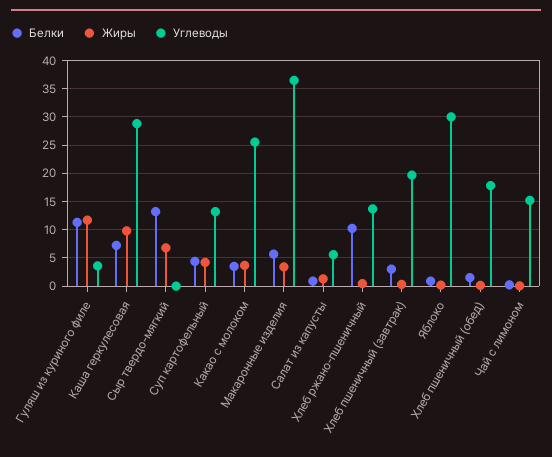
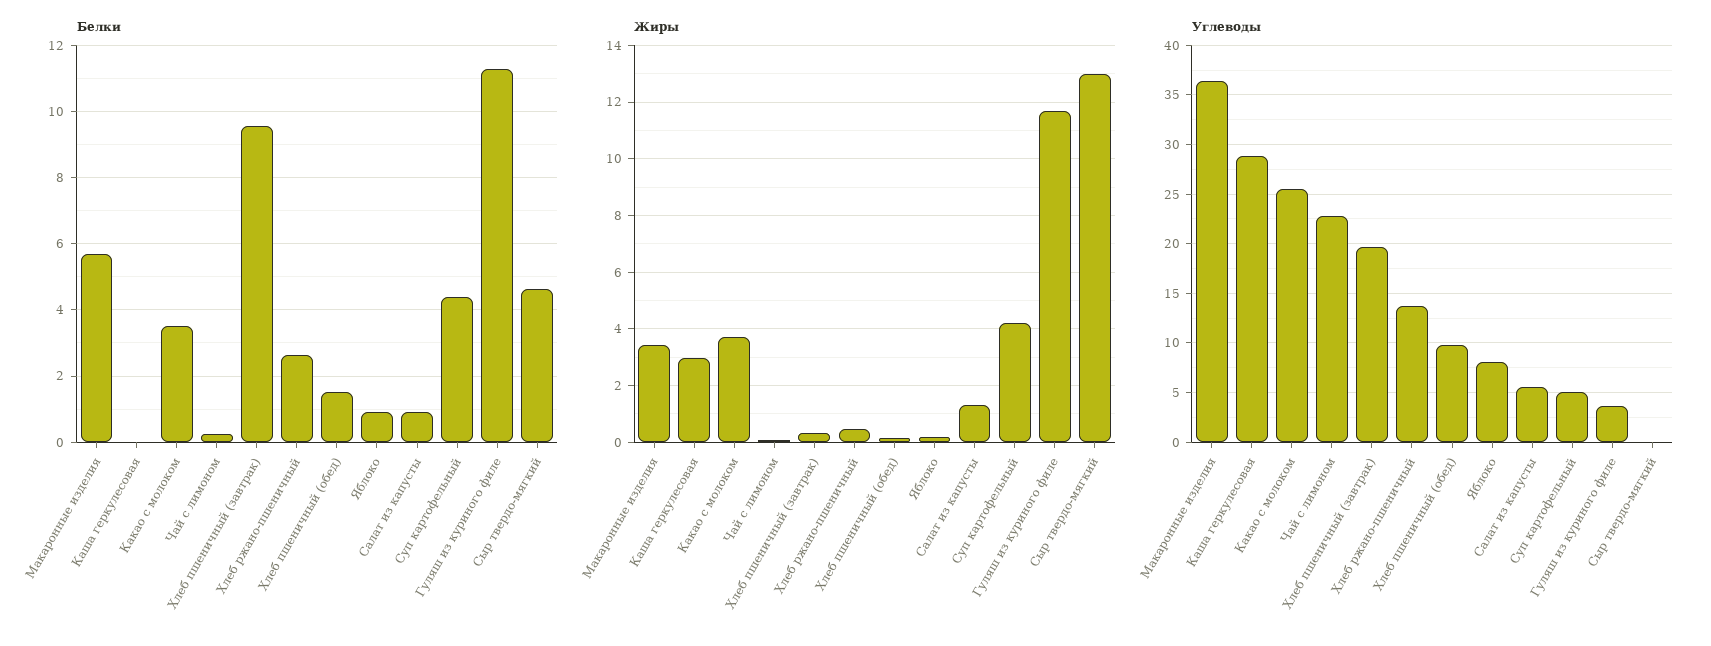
Белки, Каша геркулесовая: 7.5 -> 0
Жиры, Каша геркулесовая: 10 -> 3
Белки, Сыр твердо-мягкий: 12.5 -> 4.6
Жиры, Сыр твердо-мягкий: 7.5 -> 13
Углеводы, Суп картофельный: 12.5 -> 5
Белки, Хлеб ржано-пшеничный: 10 -> 2.6
Белки, Хлеб пшеничный (завтрак): 2.5 -> 9.6
Углеводы, Яблоко: 30 -> 8
Углеводы, Хлеб пшеничный (обед): 17.5 -> 10
Углеводы, Чай с лимоном: 15 -> 23

